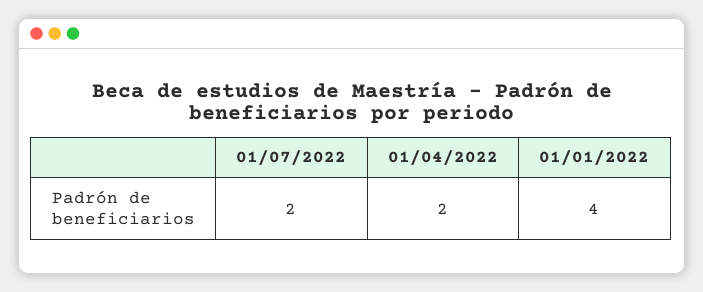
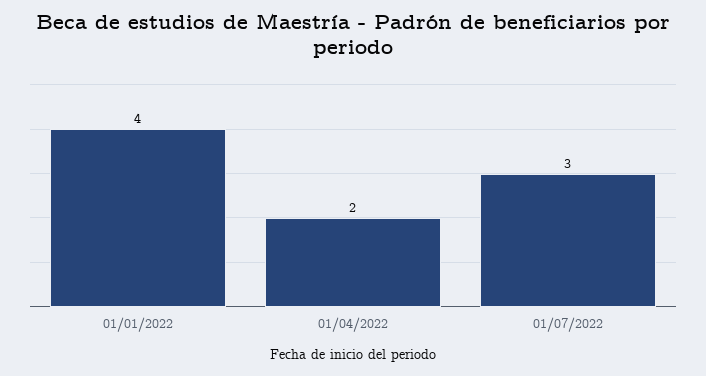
01/07/2022: 2 -> 3

